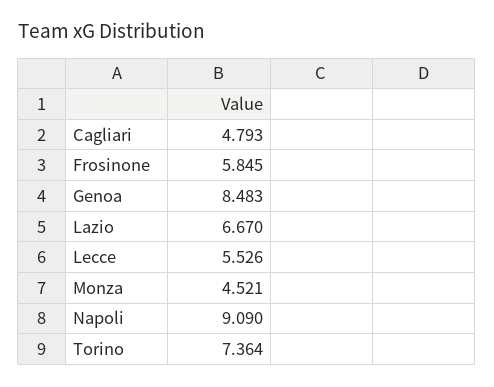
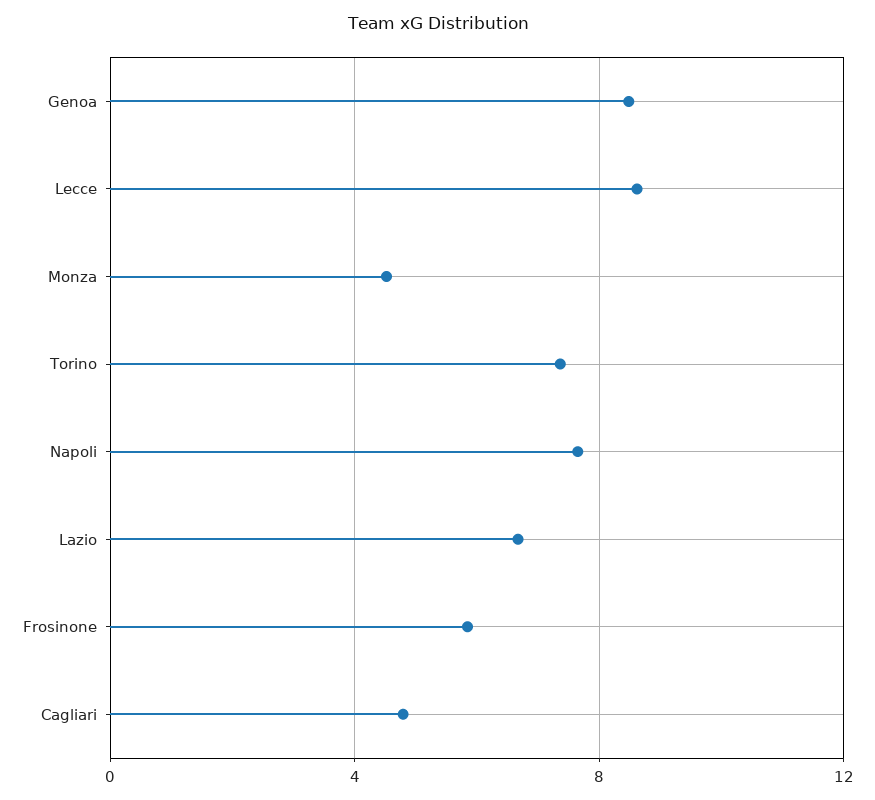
Lecce: 5.526 -> 8.5
Napoli: 9.09 -> 7.5

